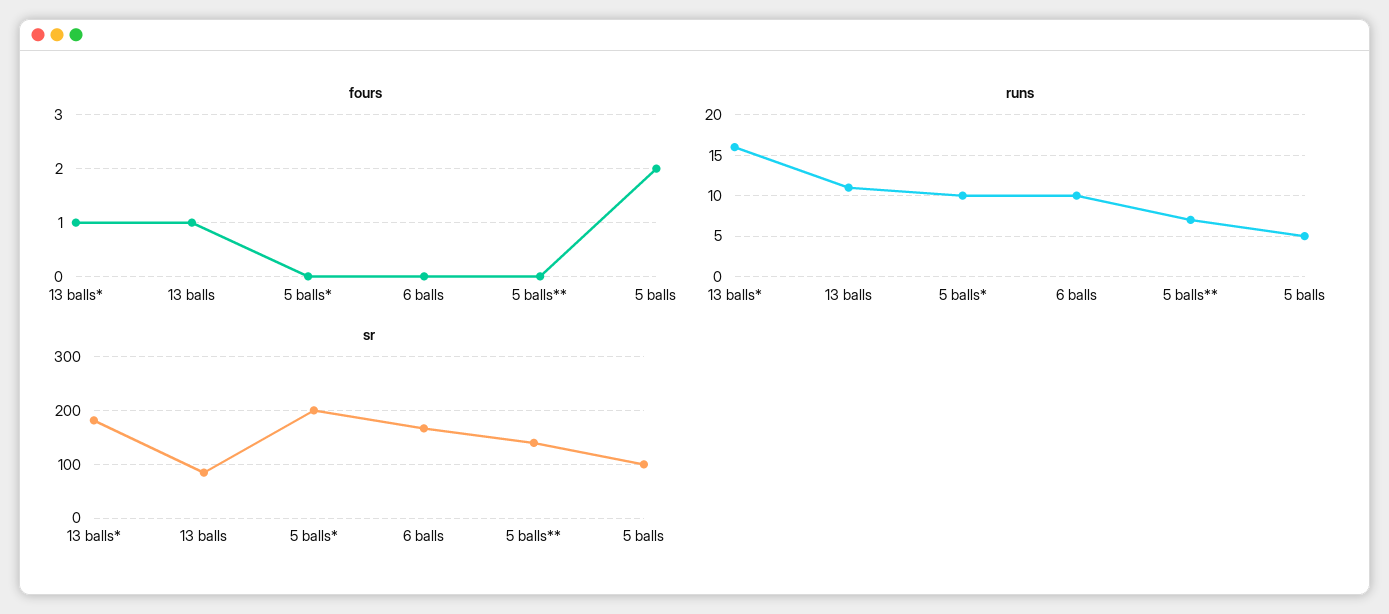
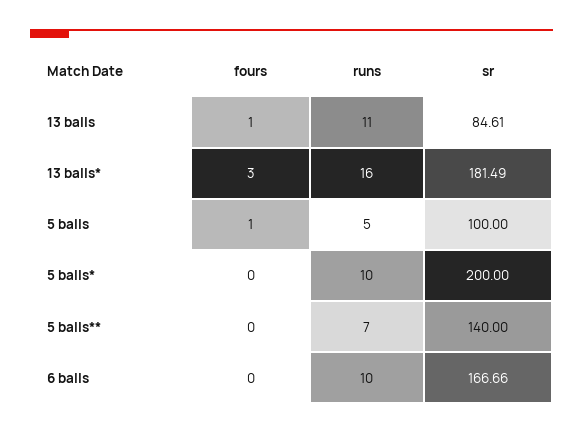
fours, 13 balls*: 1 -> 3
fours, 5 balls: 2 -> 1

